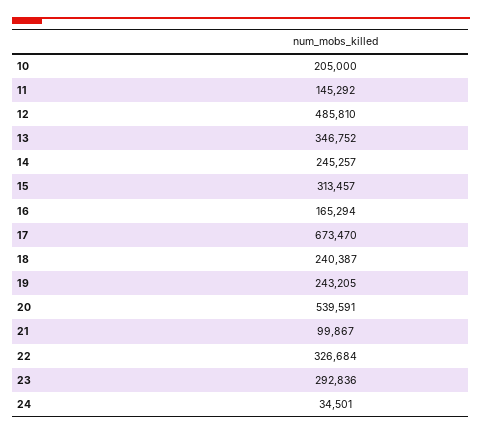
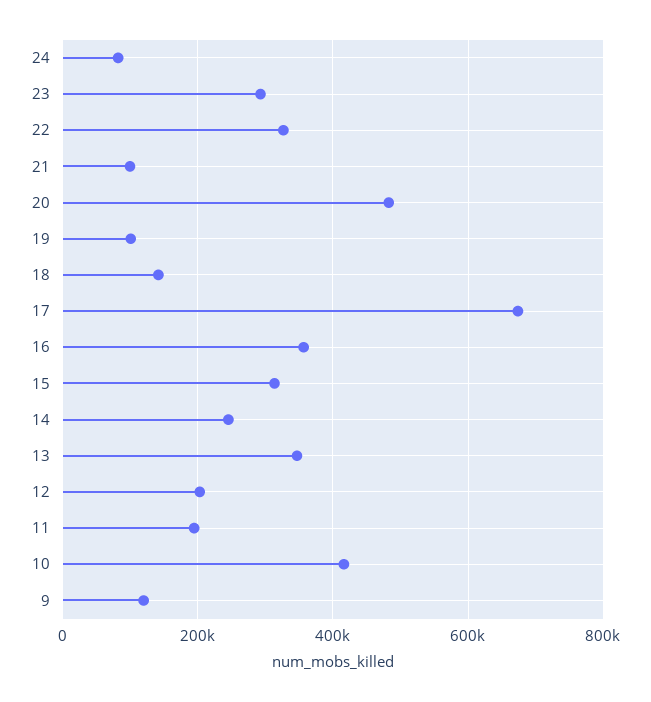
10: 205000 -> 420000
11: 145292 -> 200000
12: 485810 -> 200000
16: 165294 -> 360000
18: 240387 -> 140000
19: 243205 -> 100000
20: 539591 -> 480000
24: 34501 -> 80000
9: none -> 120000

